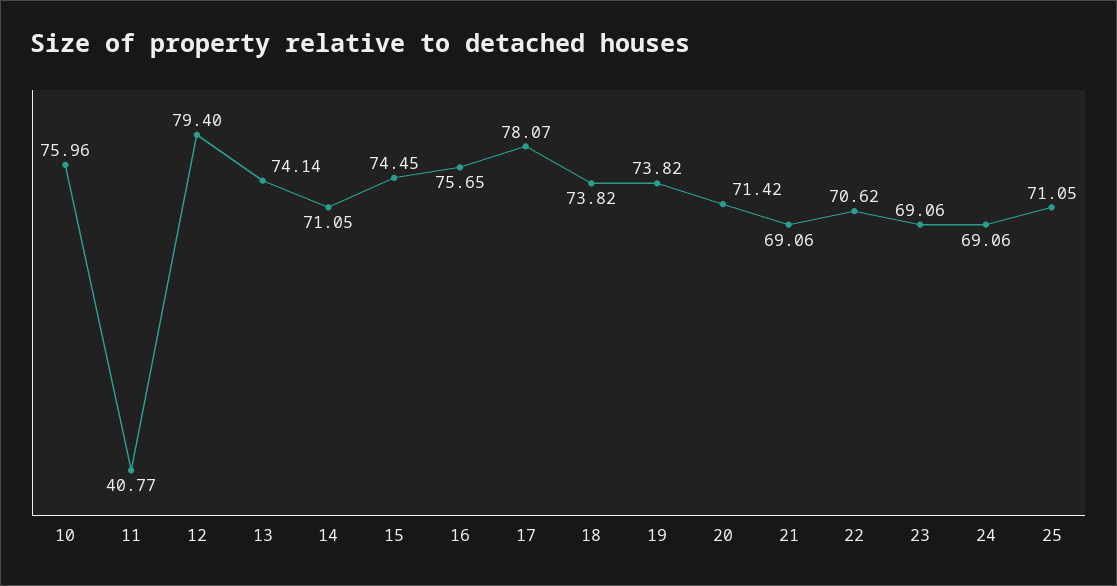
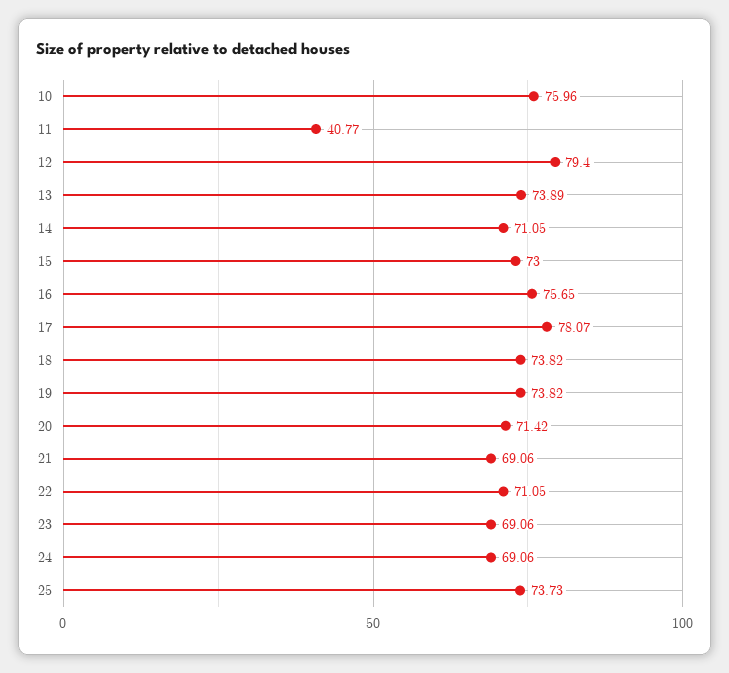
13: 74.14 -> 73.89
15: 74.45 -> 73
22: 70.62 -> 71.05
25: 71.05 -> 73.73

